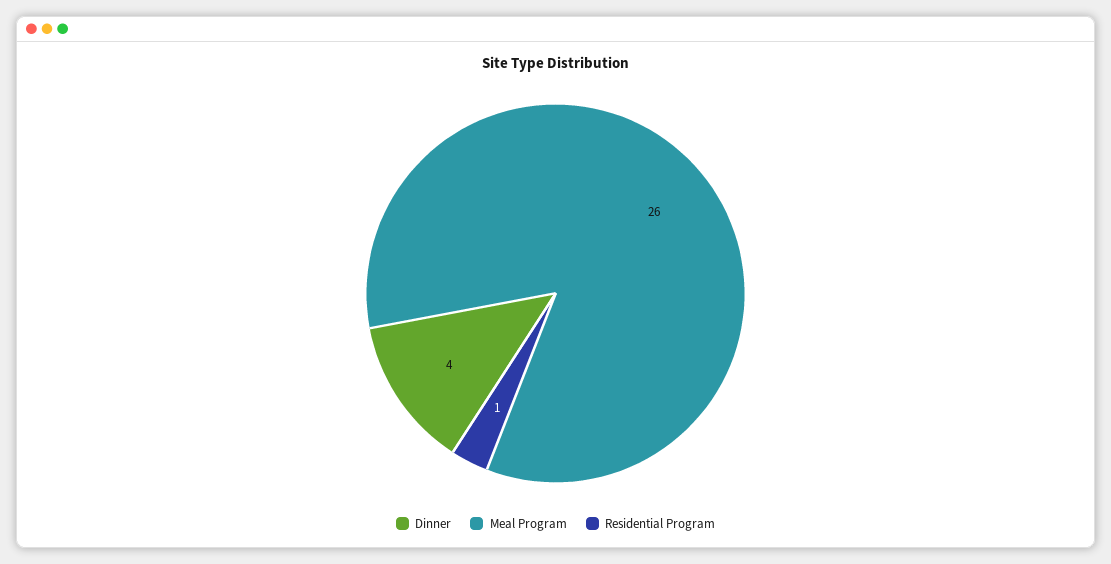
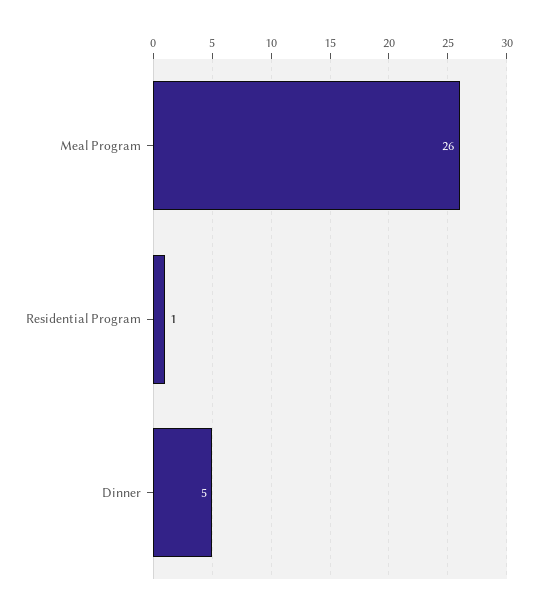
Dinner: 4 -> 5

